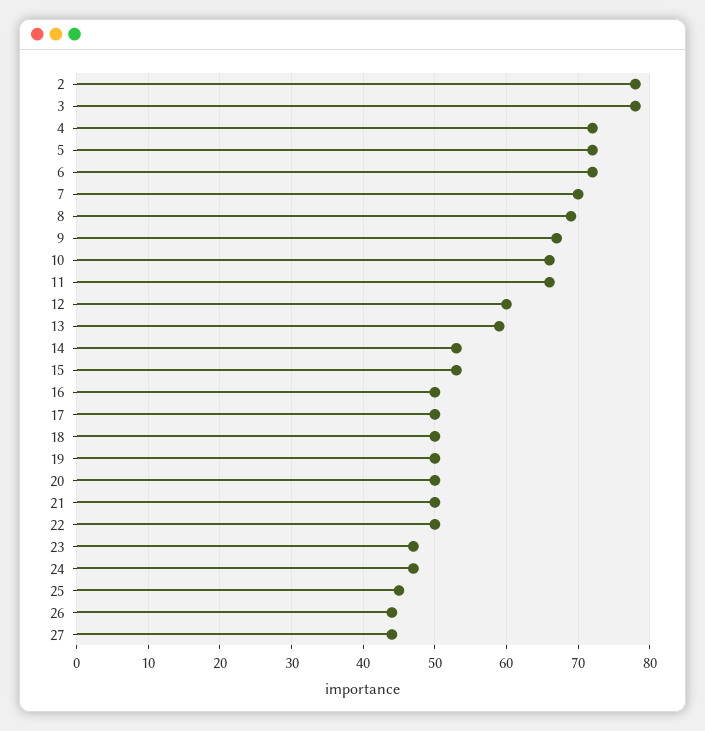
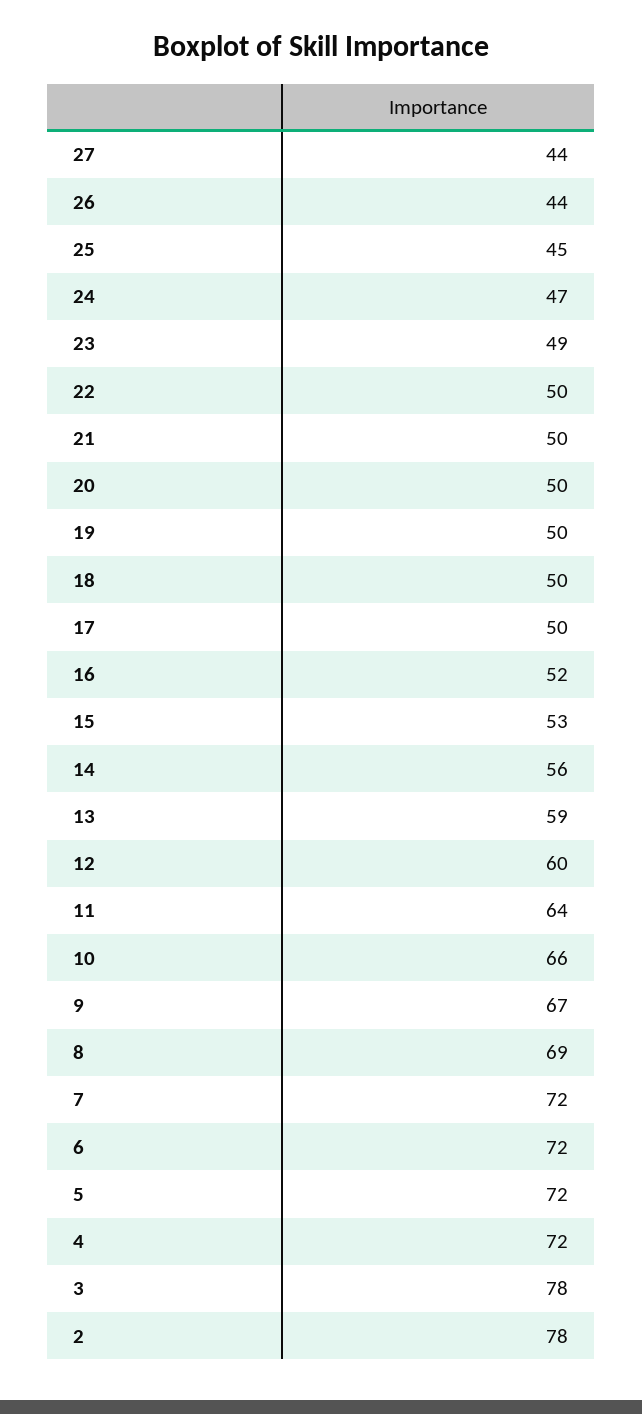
7: 70 -> 72
11: 66 -> 64
14: 53 -> 56
16: 50 -> 52
23: 47 -> 49

